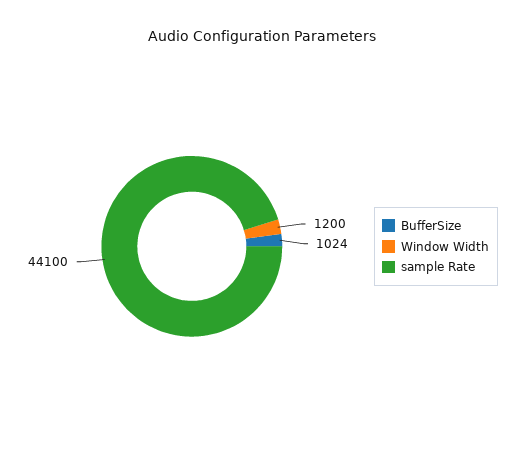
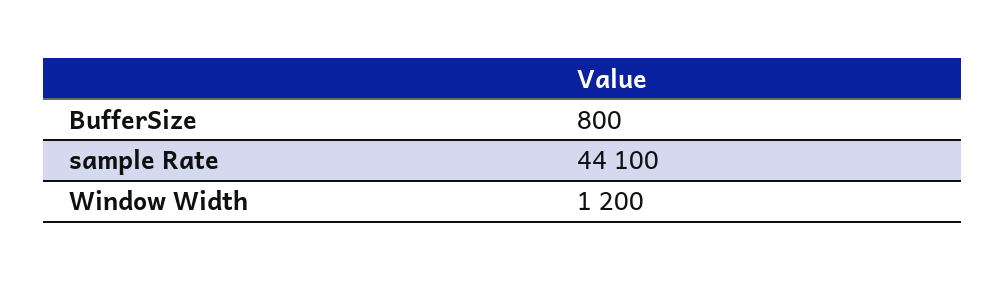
BufferSize: 1024 -> 800

